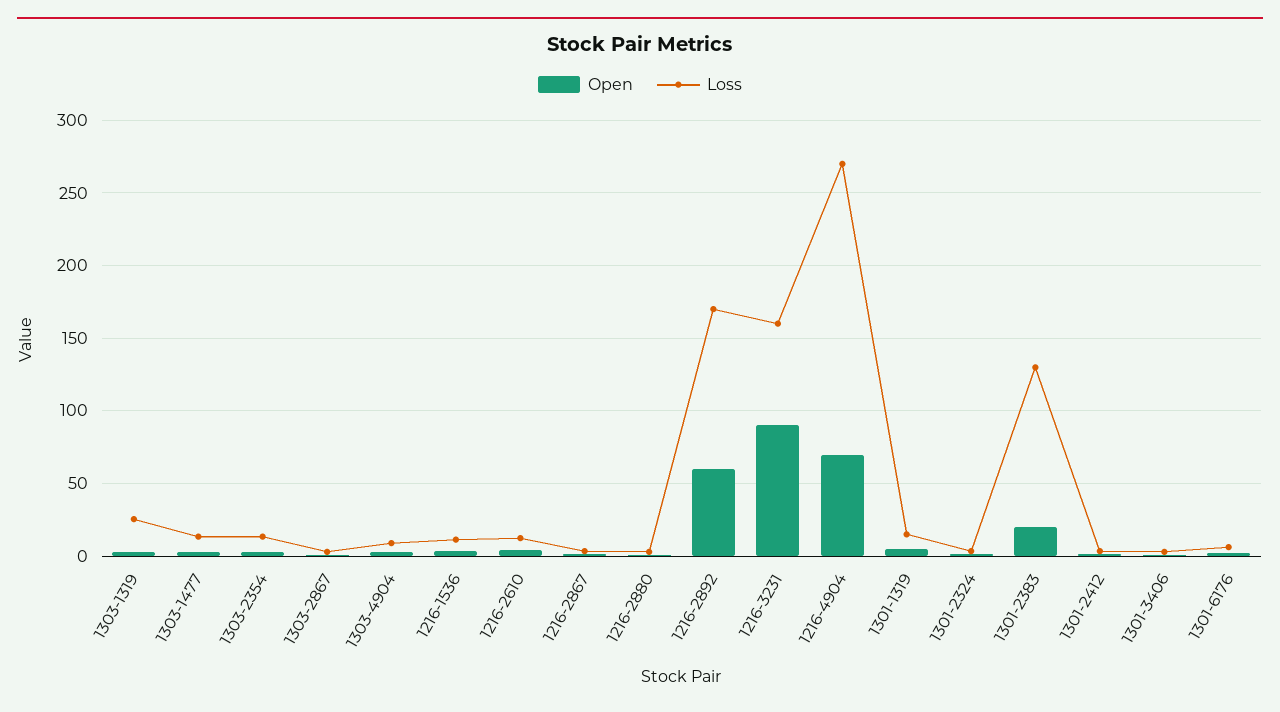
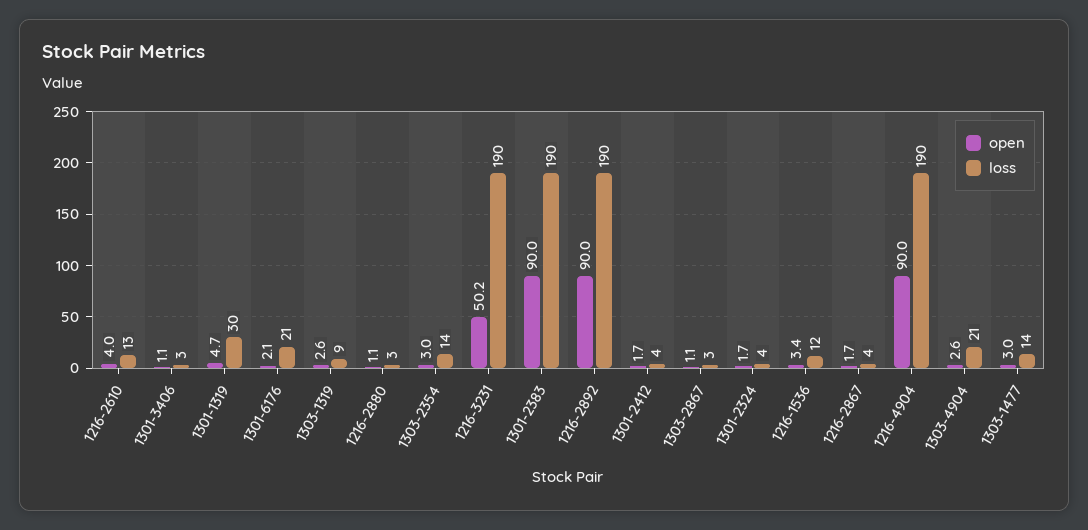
Loss, 1303-1319: 25 -> 9
Loss, 1303-4904: 10 -> 21
Open, 1216-2892: 60 -> 90
Loss, 1216-2892: 170 -> 190
Open, 1216-3231: 90 -> 50.2
Loss, 1216-3231: 160 -> 190
Open, 1216-4904: 70 -> 90
Loss, 1216-4904: 270 -> 190
Loss, 1301-1319: 15 -> 30
Open, 1301-2383: 20 -> 90
Loss, 1301-2383: 130 -> 190
Loss, 1301-6176: 5 -> 21

